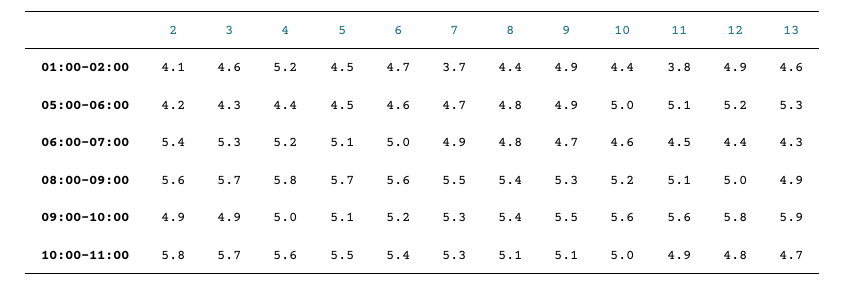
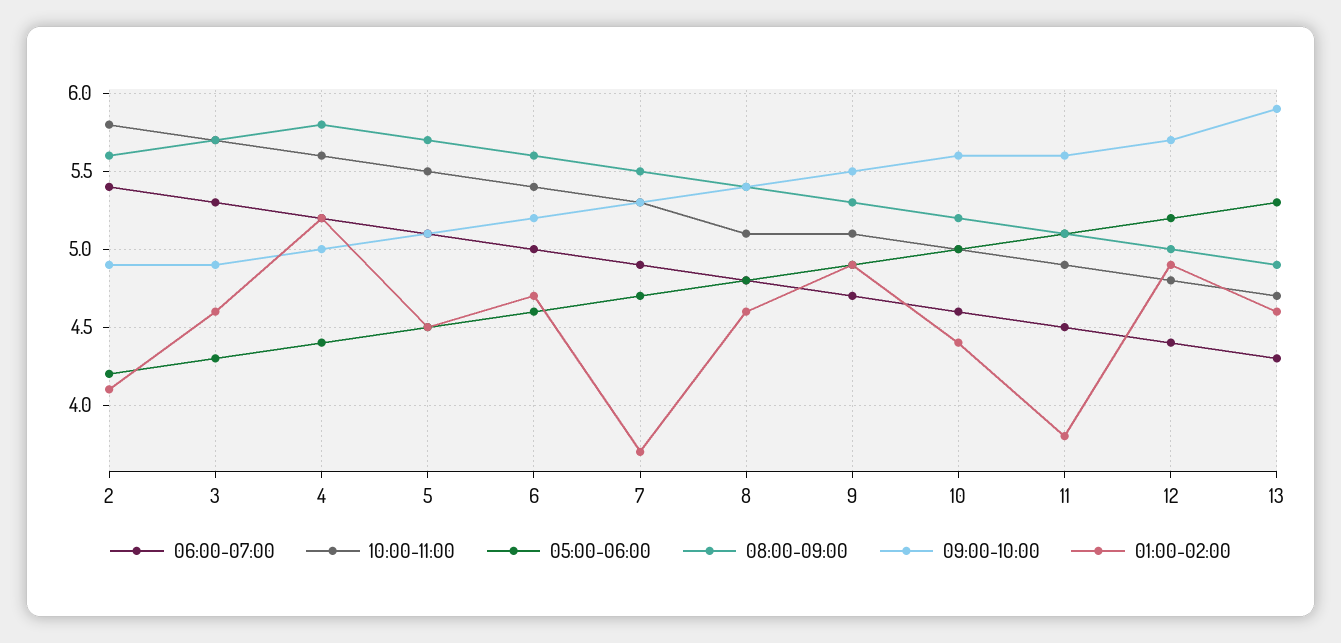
01:00-02:00, 8: 4.4 -> 4.6
09:00-10:00, 12: 5.8 -> 5.7

